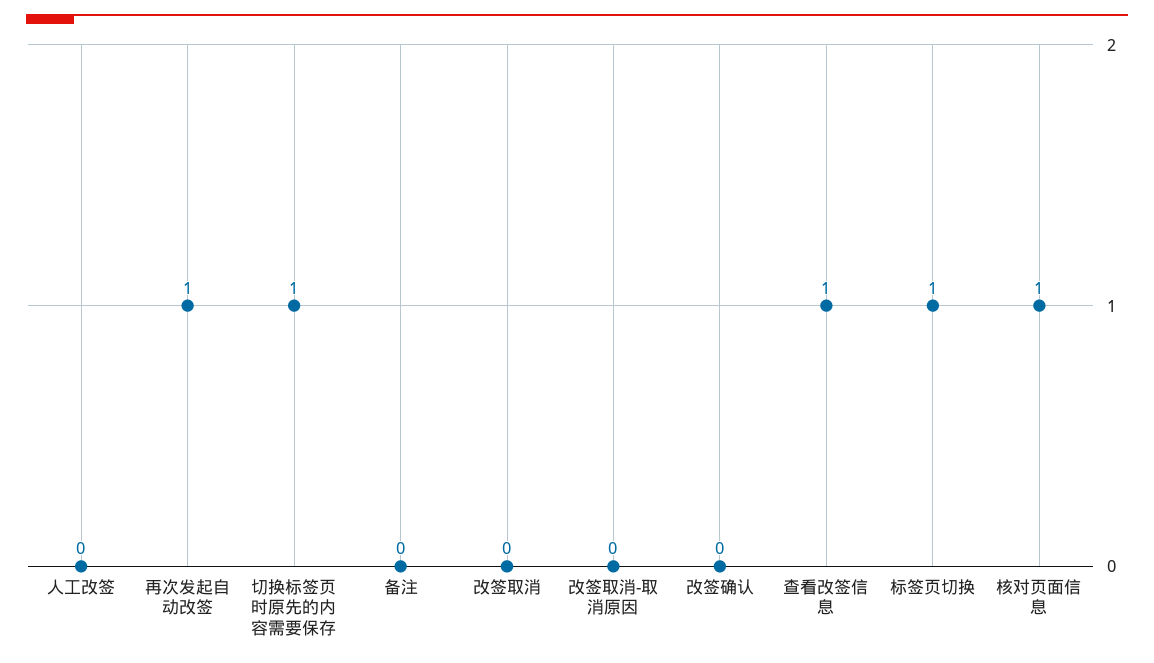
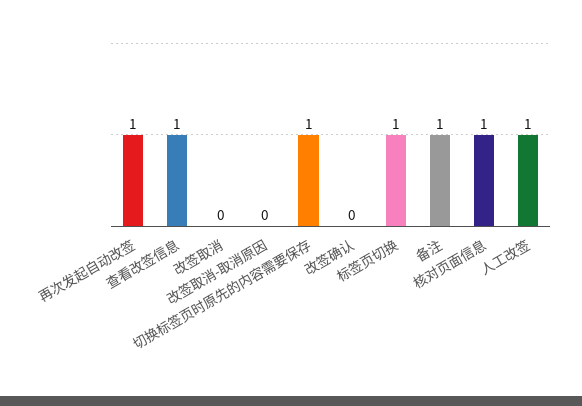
人工改签: 0 -> 1
备注: 0 -> 1

